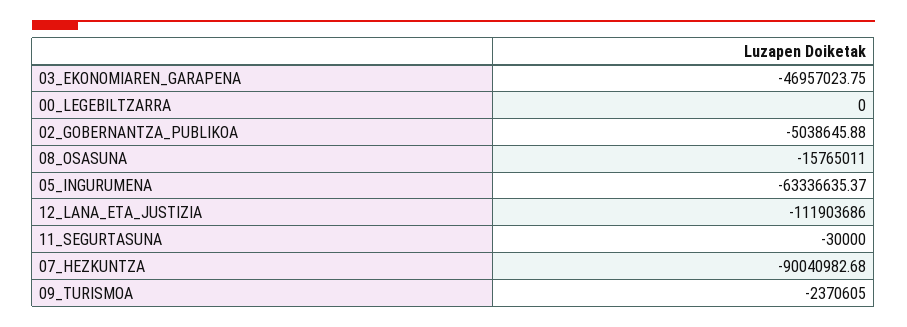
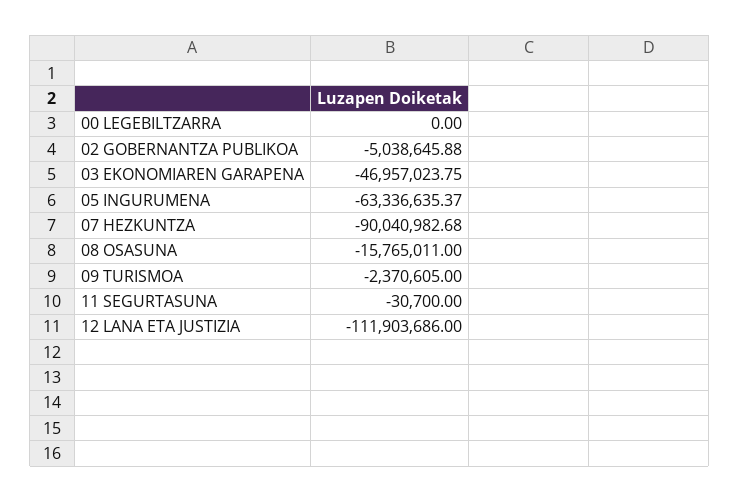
11_SEGURTASUNA: -30000 -> -30700

